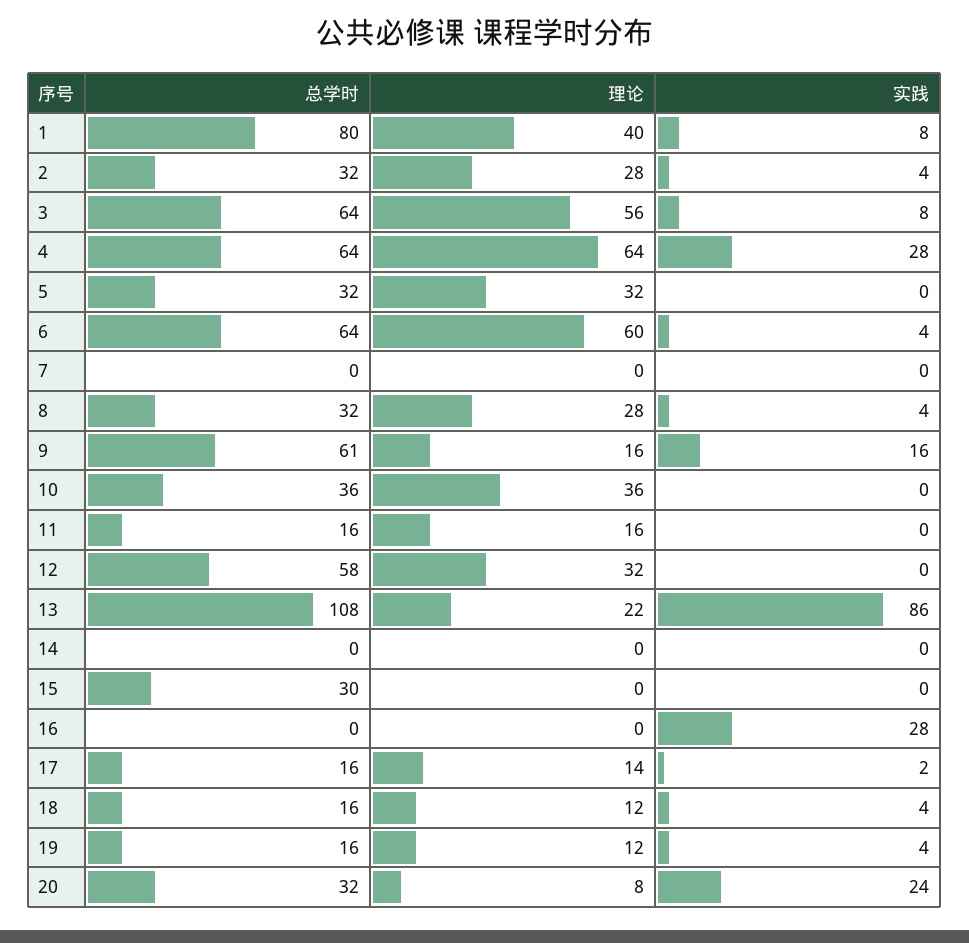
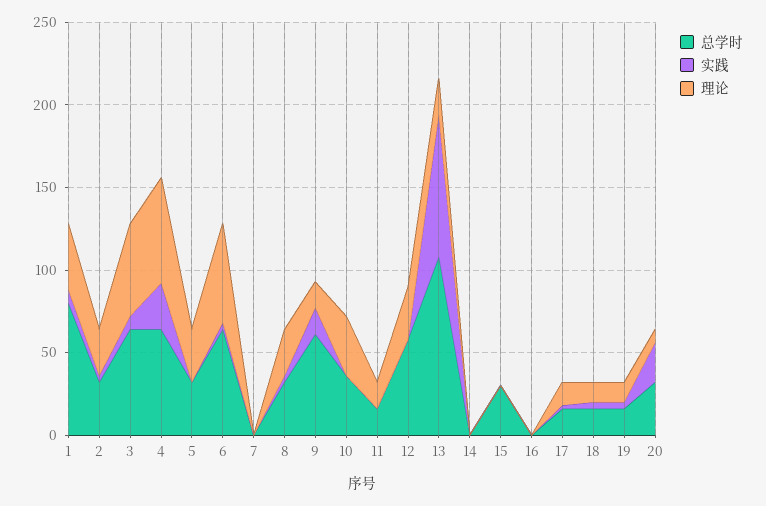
实践, 16: 28 -> 0

